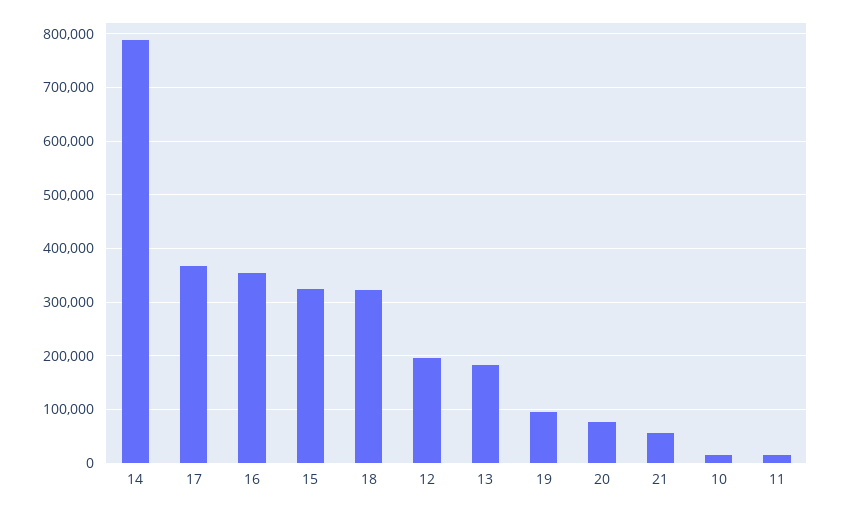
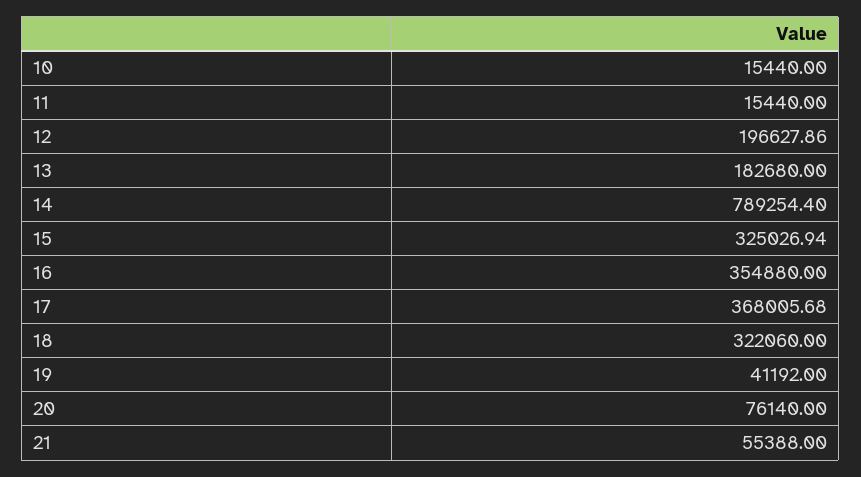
19: 100000 -> 41192

